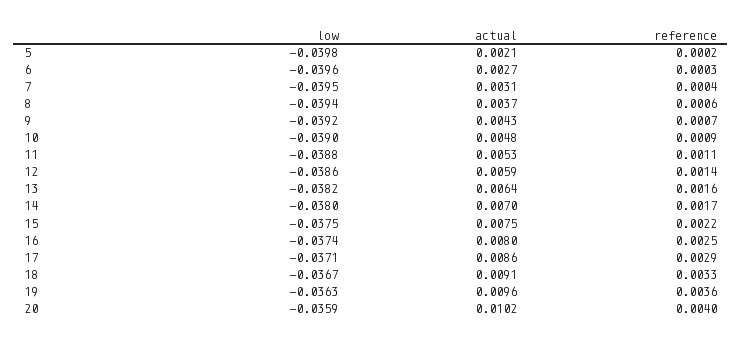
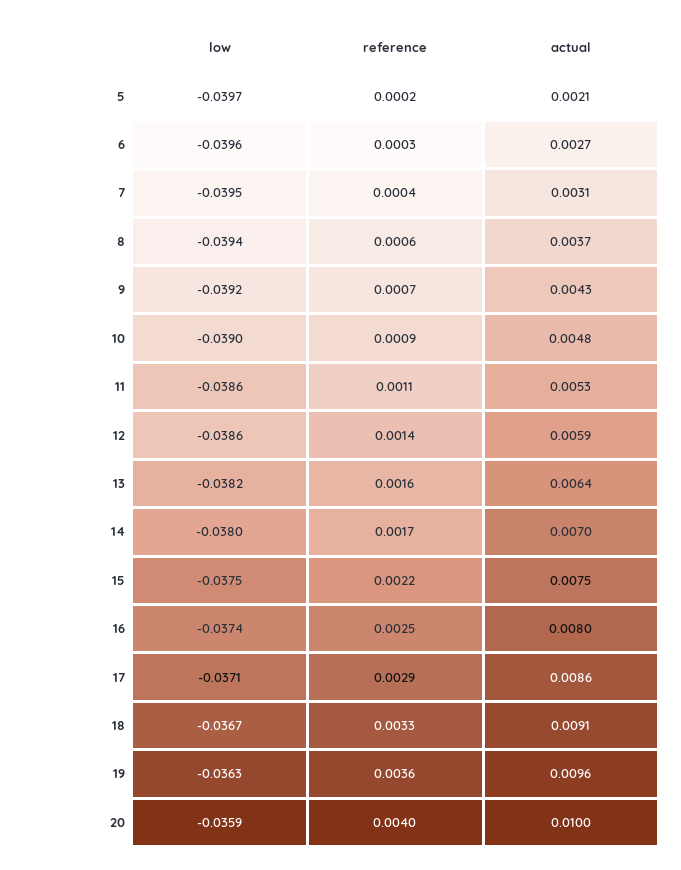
low, 5: -0.0398 -> -0.0397
low, 11: -0.0388 -> -0.0386
actual, 20: 0.0102 -> 0.01

